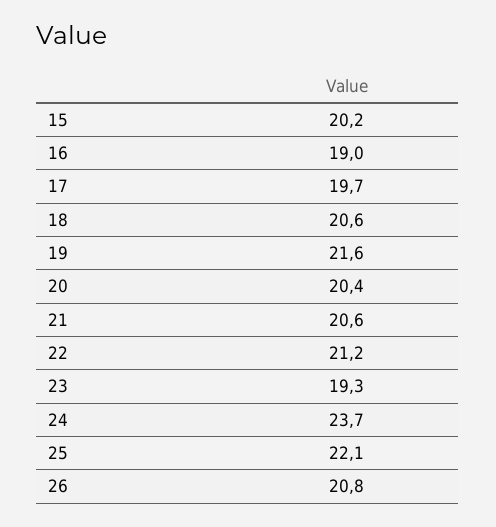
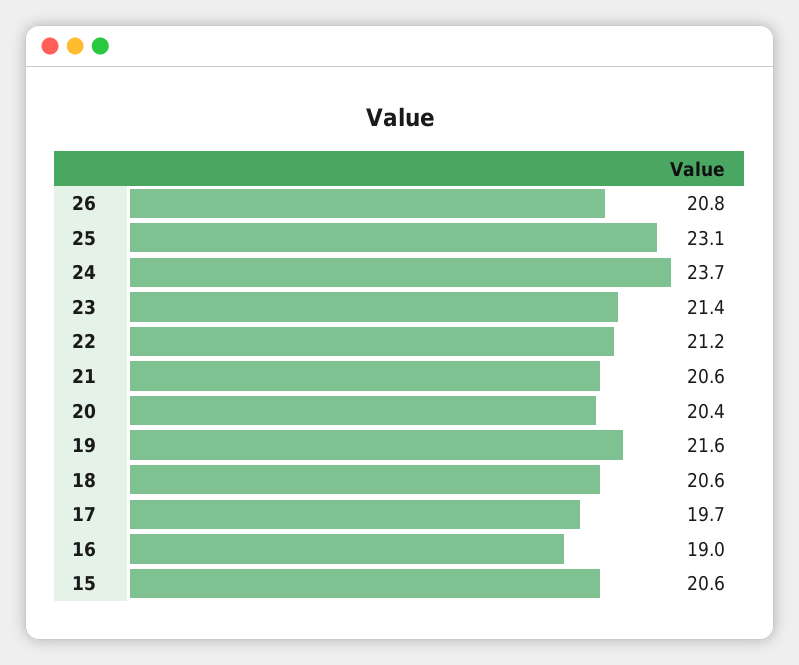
15: 20.2 -> 20.6
23: 19.3 -> 21.4
25: 22.1 -> 23.1

